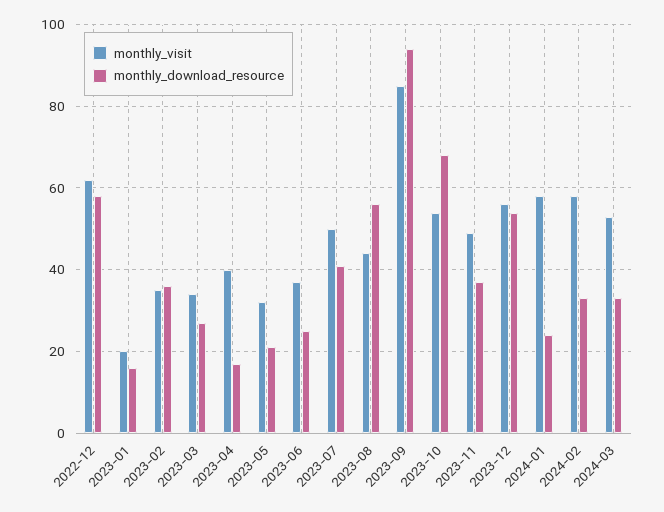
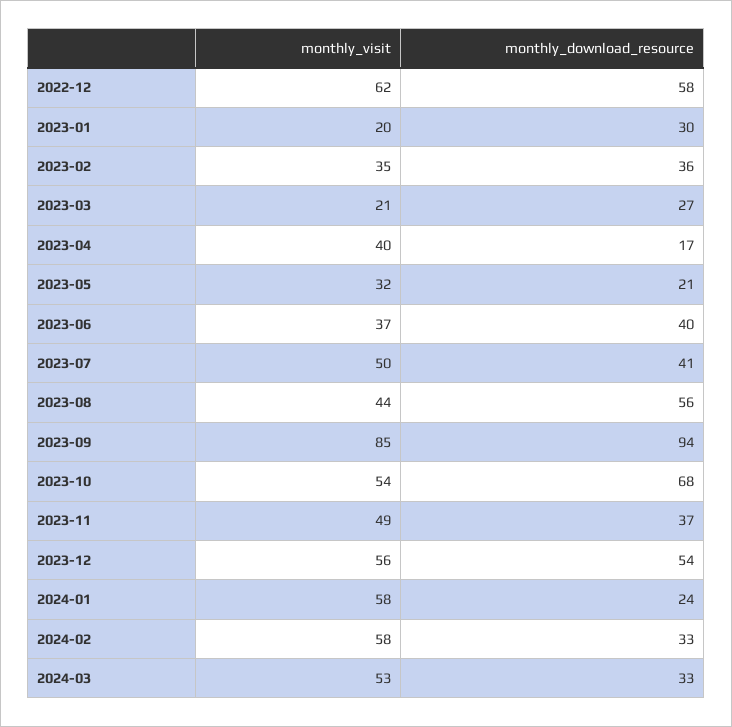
monthly_download_resource, 2023-01: 15 -> 30
monthly_visit, 2023-03: 35 -> 21
monthly_download_resource, 2023-06: 25 -> 40

